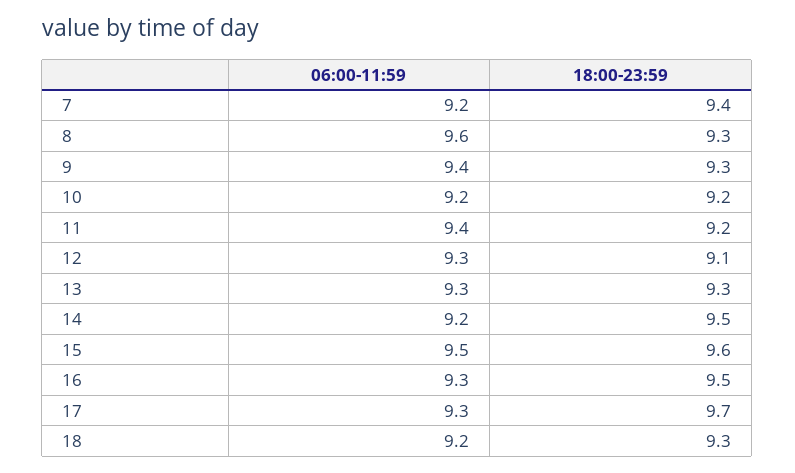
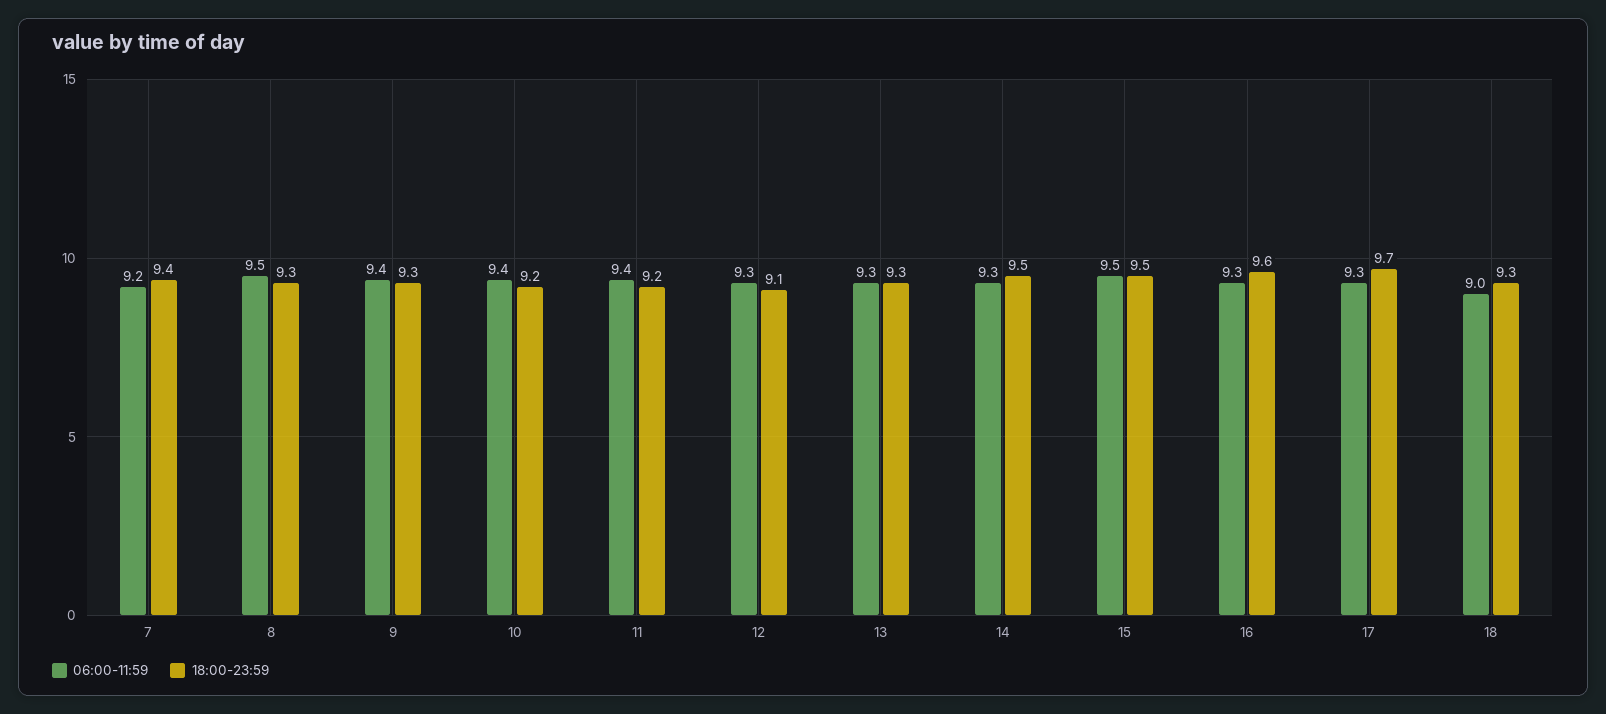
06:00-11:59, 8: 9.6 -> 9.5
06:00-11:59, 10: 9.2 -> 9.4
06:00-11:59, 14: 9.2 -> 9.3
18:00-23:59, 15: 9.6 -> 9.5
18:00-23:59, 16: 9.5 -> 9.6
06:00-11:59, 18: 9.2 -> 9

